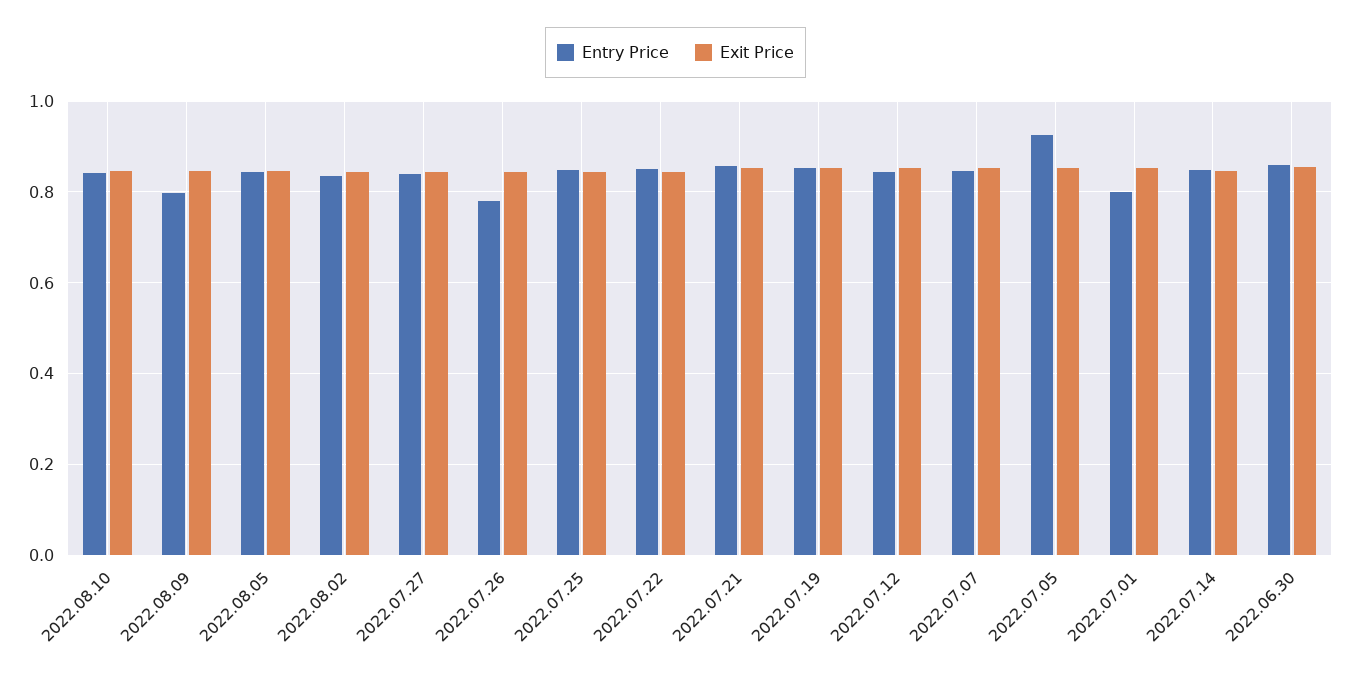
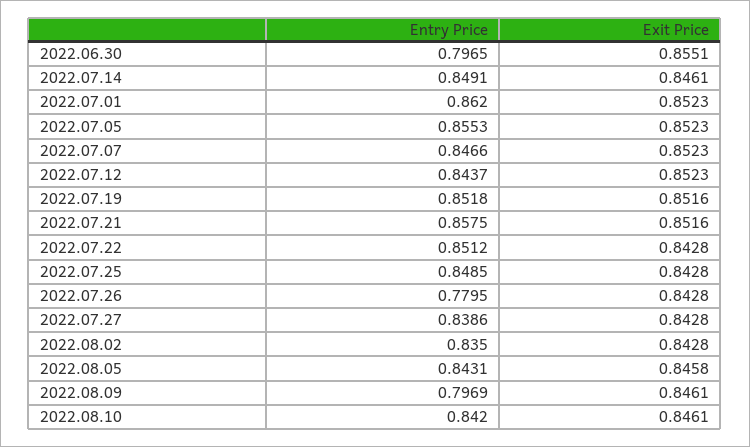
Entry Price, 2022.07.05: 0.92 -> 0.8553
Entry Price, 2022.07.01: 0.8 -> 0.862
Entry Price, 2022.06.30: 0.86 -> 0.7965

